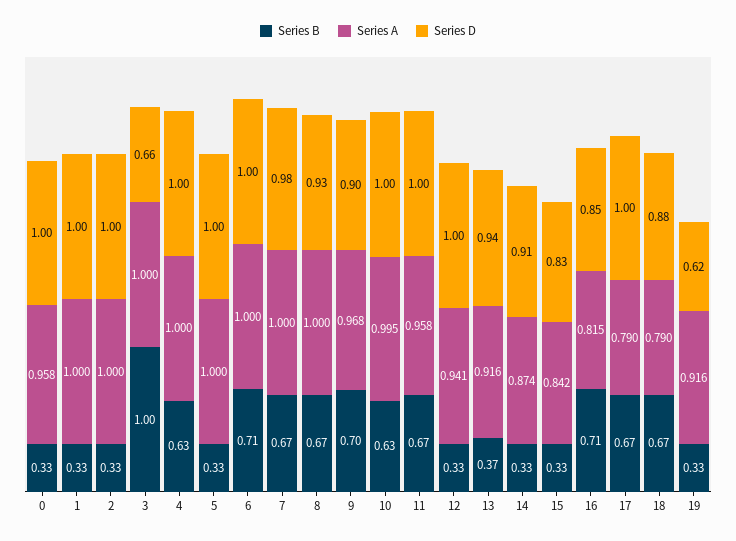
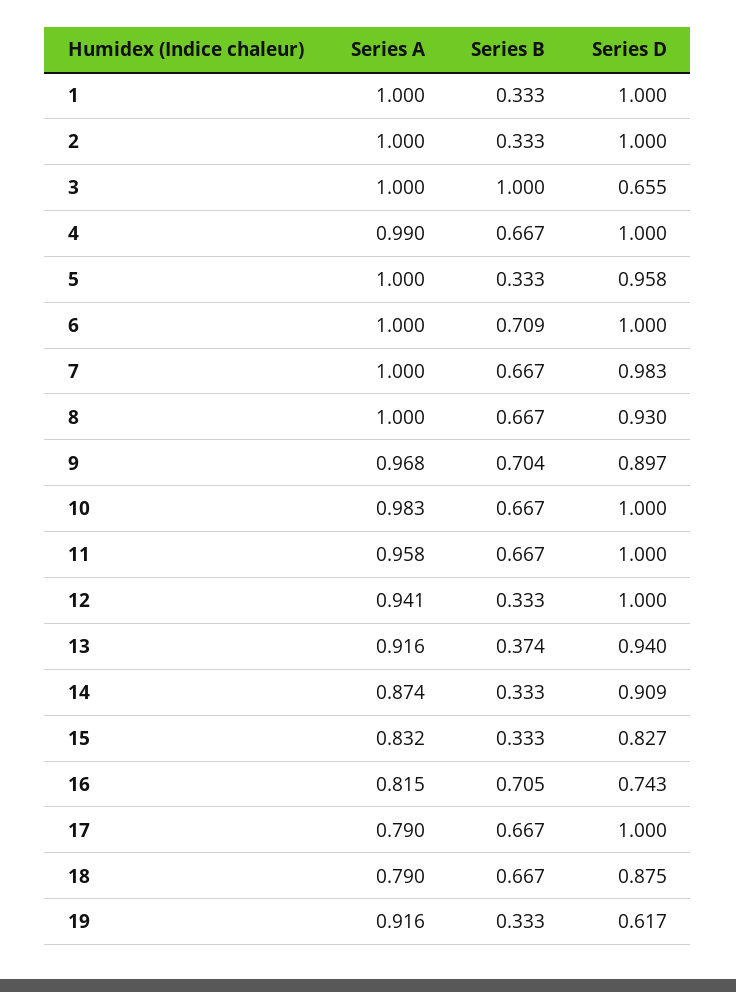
Series B, 0: 0.33 -> none
Series A, 0: 0.958 -> none
Series D, 0: 1 -> none
Series B, 4: 0.63 -> 0.667
Series A, 4: 1 -> 0.99
Series D, 5: 1 -> 0.958
Series B, 10: 0.63 -> 0.667
Series A, 10: 0.995 -> 0.983
Series A, 15: 0.842 -> 0.832
Series D, 16: 0.85 -> 0.743

